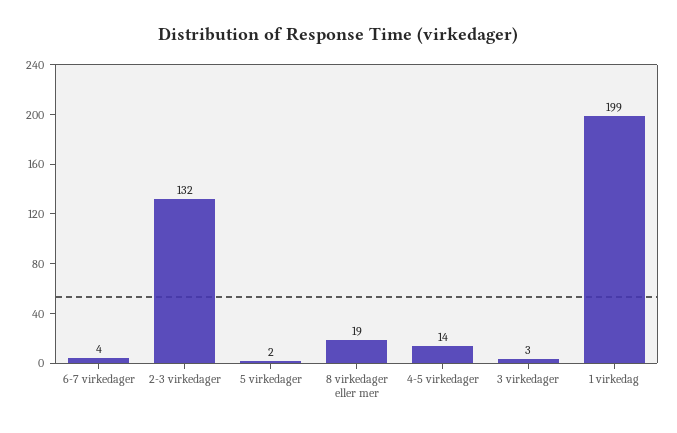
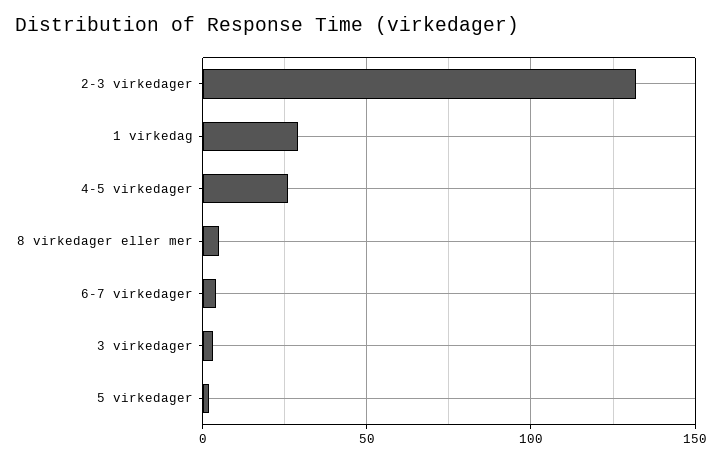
8 virkedager eller mer: 19 -> 5
4-5 virkedager: 14 -> 25
1 virkedag: 199 -> 30

